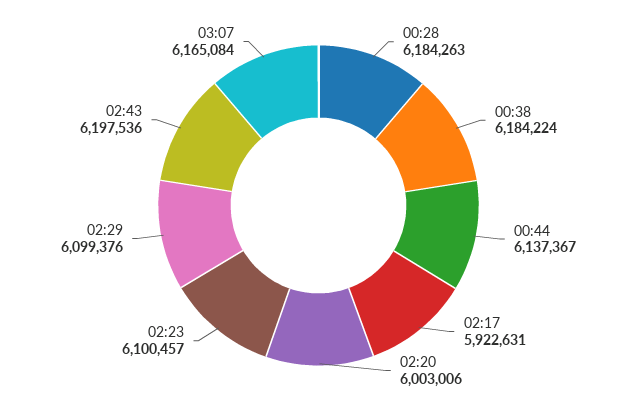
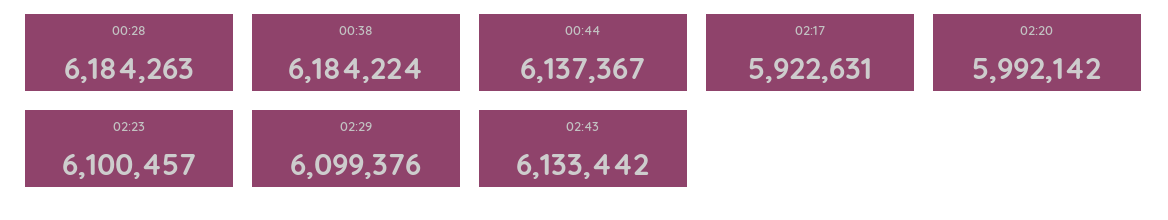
02:20: 6003006 -> 5992142
02:43: 6197536 -> 6133442
03:07: 6165084 -> none

